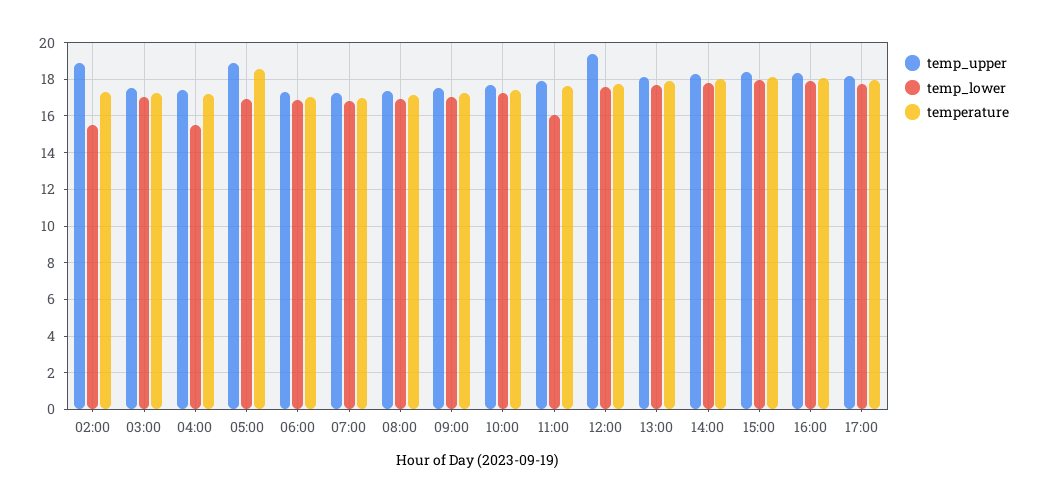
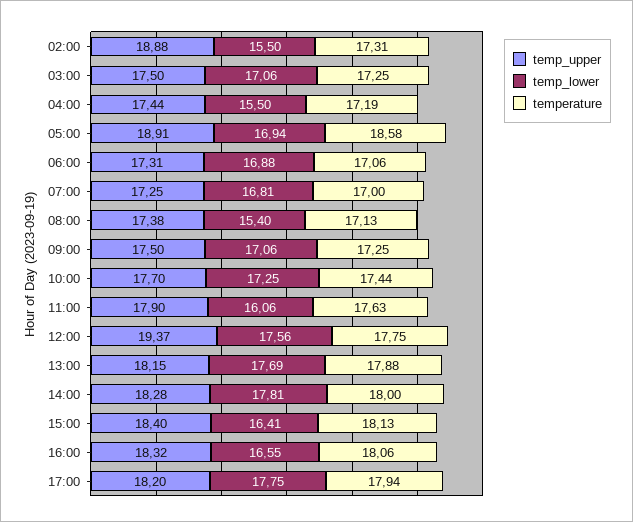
temp_lower, 08:00: 17 -> 15.4
temp_lower, 15:00: 18 -> 16.41
temp_lower, 16:00: 18 -> 16.55

